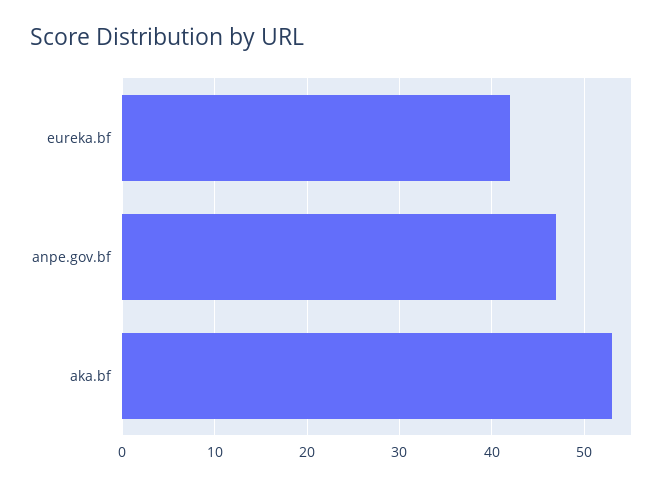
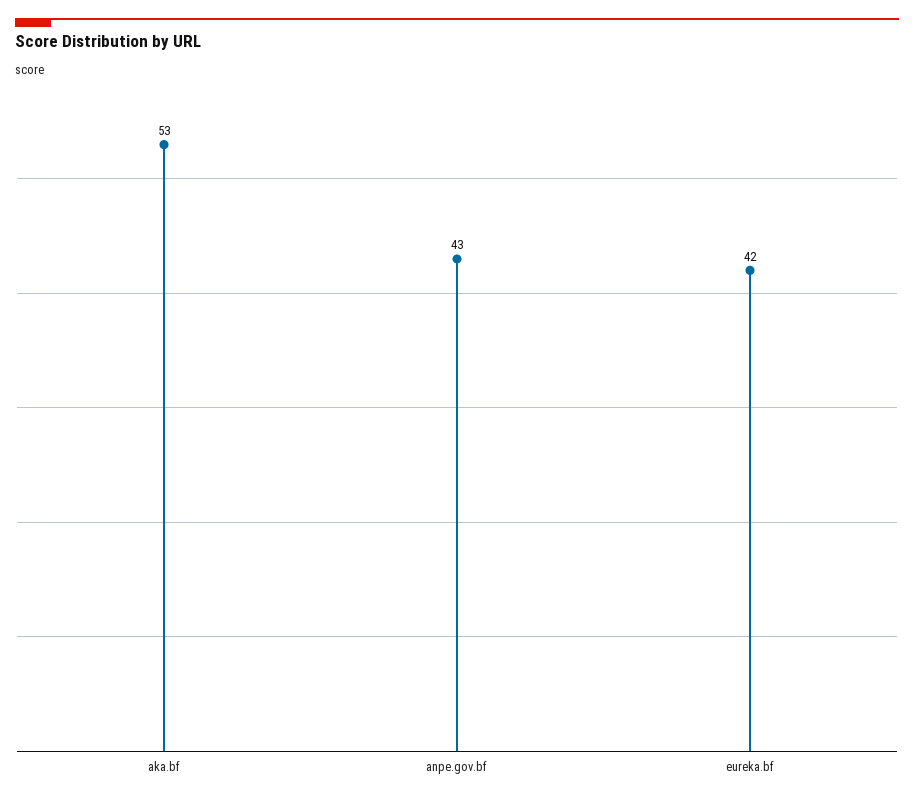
anpe.gov.bf: 47 -> 43

